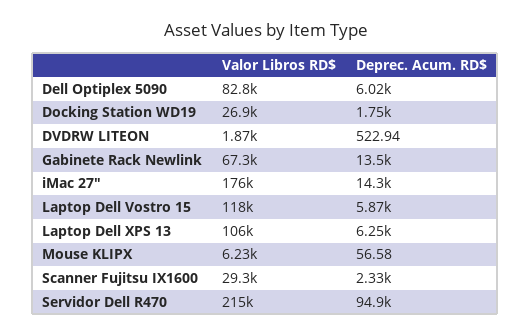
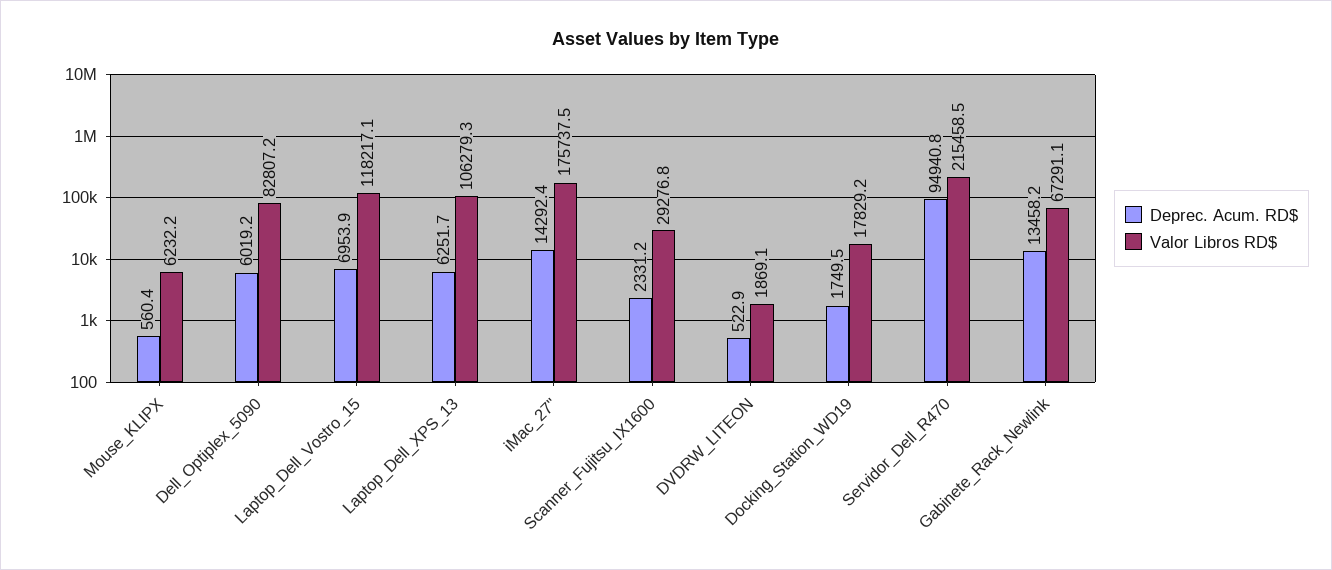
Valor Libros RD$, Docking Station WD19: 26900 -> 17829.2
Deprec. Acum. RD$, Laptop Dell Vostro 15: 5870 -> 6953.9
Deprec. Acum. RD$, Mouse KLIPX: 56.58 -> 560.4

